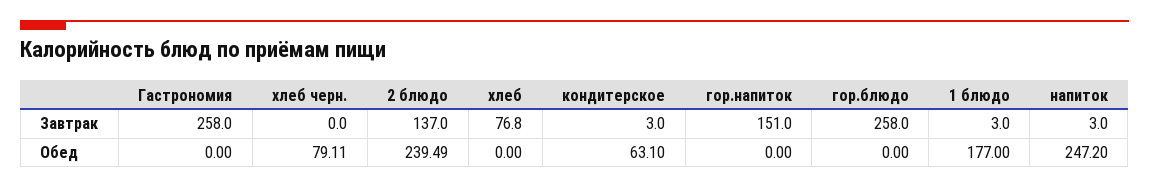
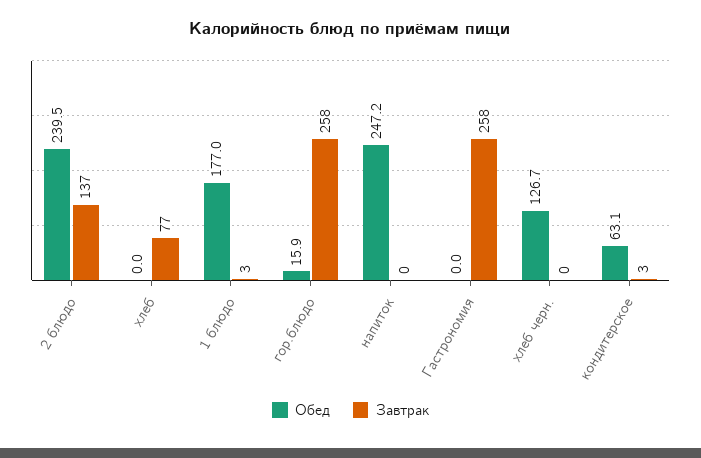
Завтрак, гор.напиток: 151 -> none
Завтрак, напиток: 3 -> 0
Обед, хлеб черн.: 79.11 -> 126.7
Обед, гор.напиток: 0 -> none
Обед, гор.блюдо: 0 -> 15.9

